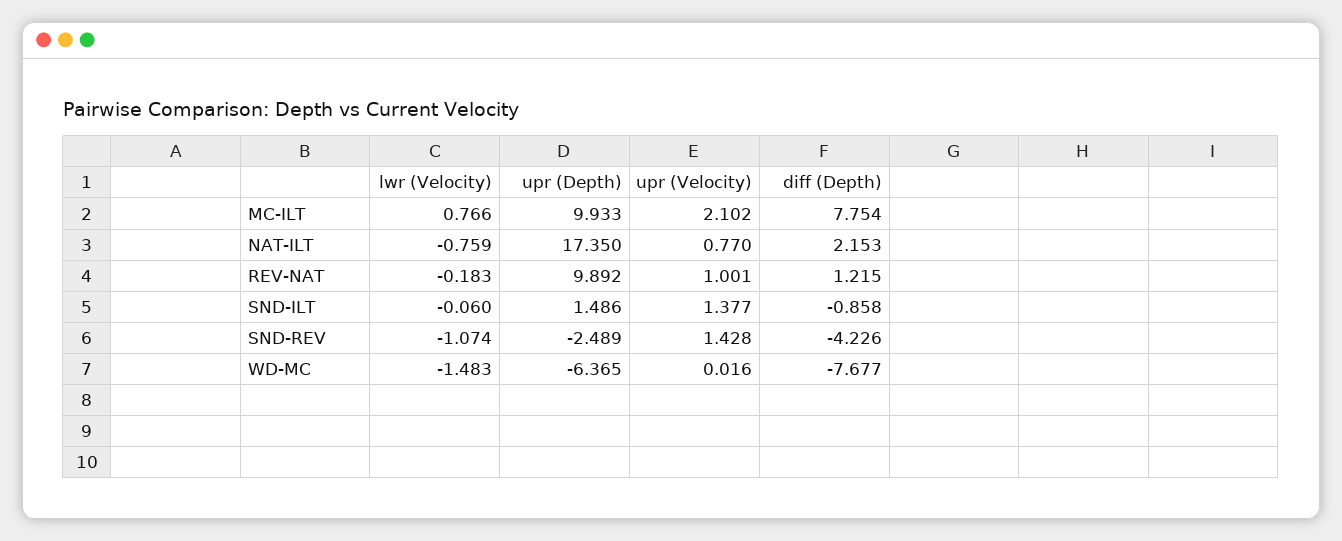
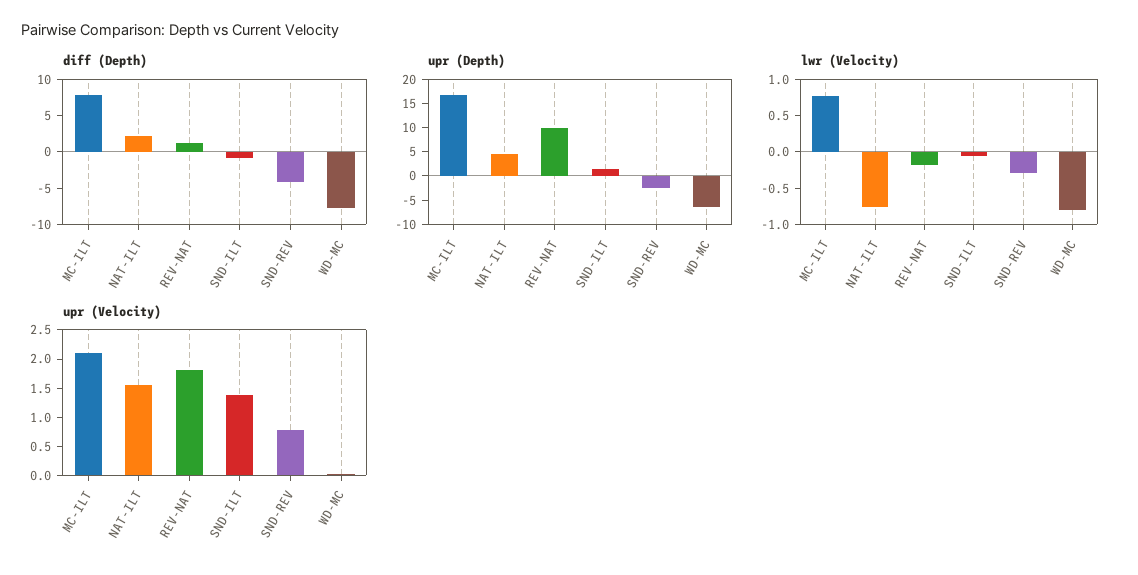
upr (Depth), MC-ILT: 9.933 -> 17.5
upr (Depth), NAT-ILT: 17.35 -> 5
upr (Velocity), NAT-ILT: 0.77 -> 1.5
upr (Velocity), REV-NAT: 1.001 -> 1.75
lwr (Velocity), SND-REV: -1.074 -> -0.25
upr (Velocity), SND-REV: 1.428 -> 0.75
lwr (Velocity), WD-MC: -1.483 -> -0.75

